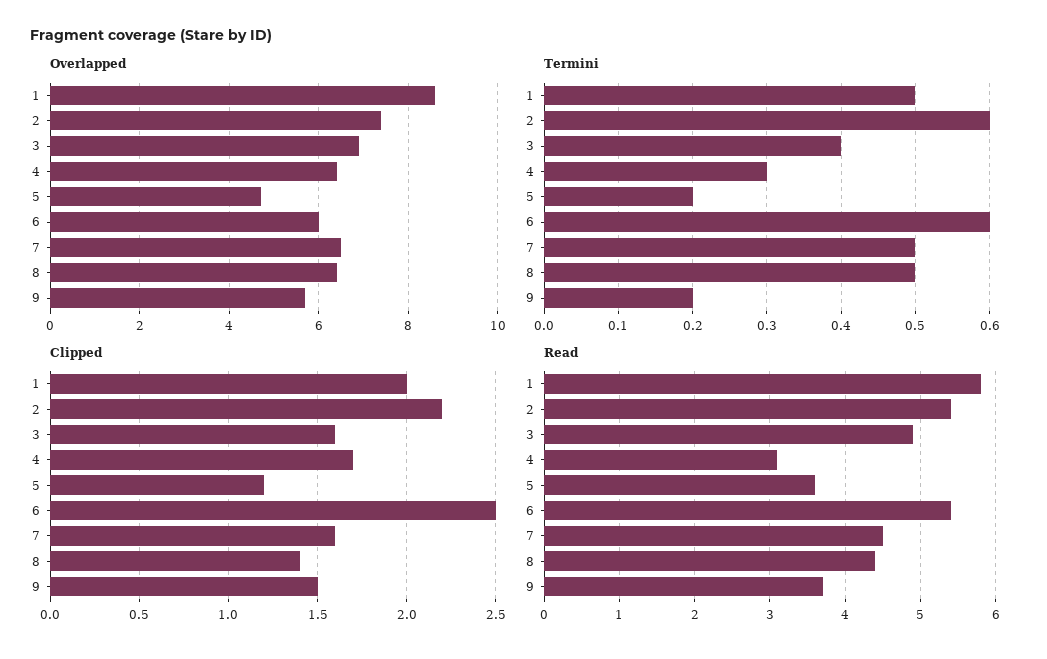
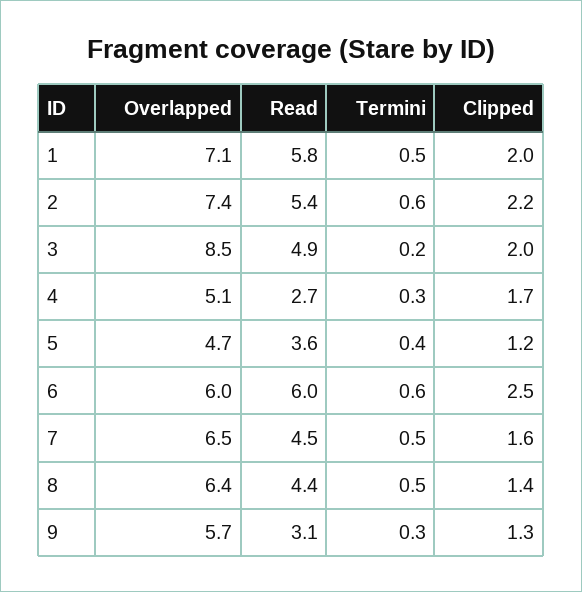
Overlapped, 1: 8.5 -> 7.1
Overlapped, 3: 7 -> 8.5
Overlapped, 4: 6.5 -> 5.1
Termini, 3: 0.4 -> 0.2
Termini, 5: 0.2 -> 0.4
Termini, 9: 0.2 -> 0.3
Clipped, 3: 1.6 -> 2
Clipped, 9: 1.5 -> 1.3
Read, 4: 3.1 -> 2.7
Read, 6: 5.4 -> 6
Read, 9: 3.7 -> 3.1

